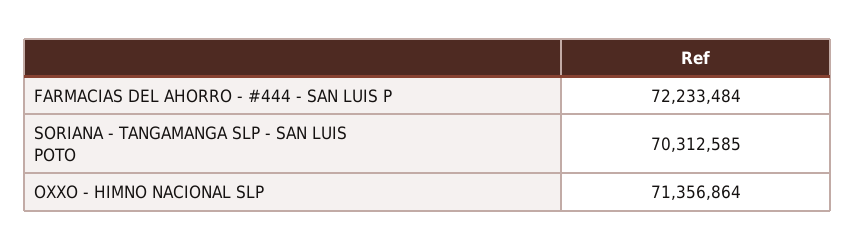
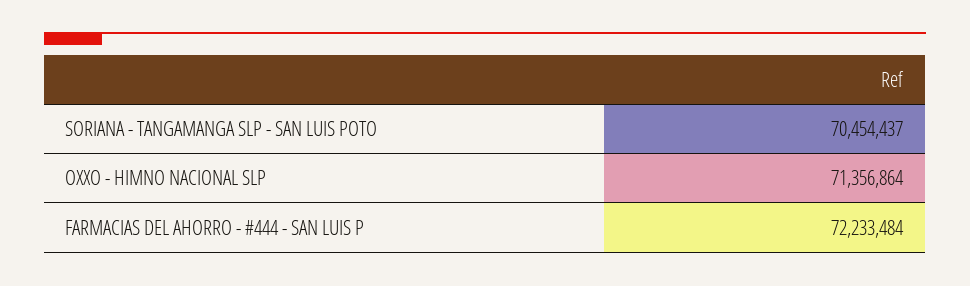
SORIANA - TANGAMANGA SLP - SAN LUIS POTO: 70312585 -> 70454437

